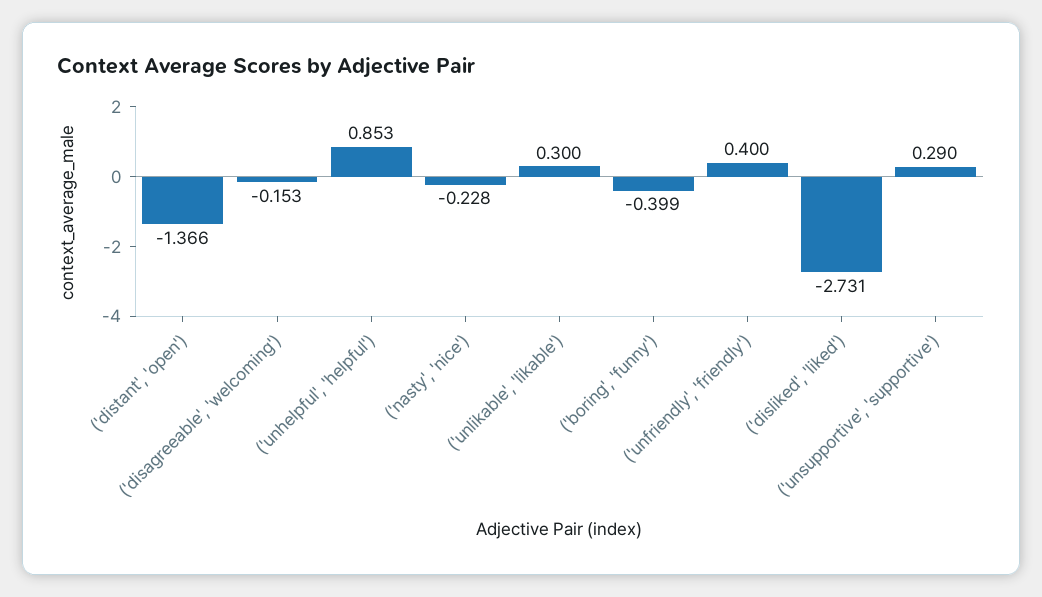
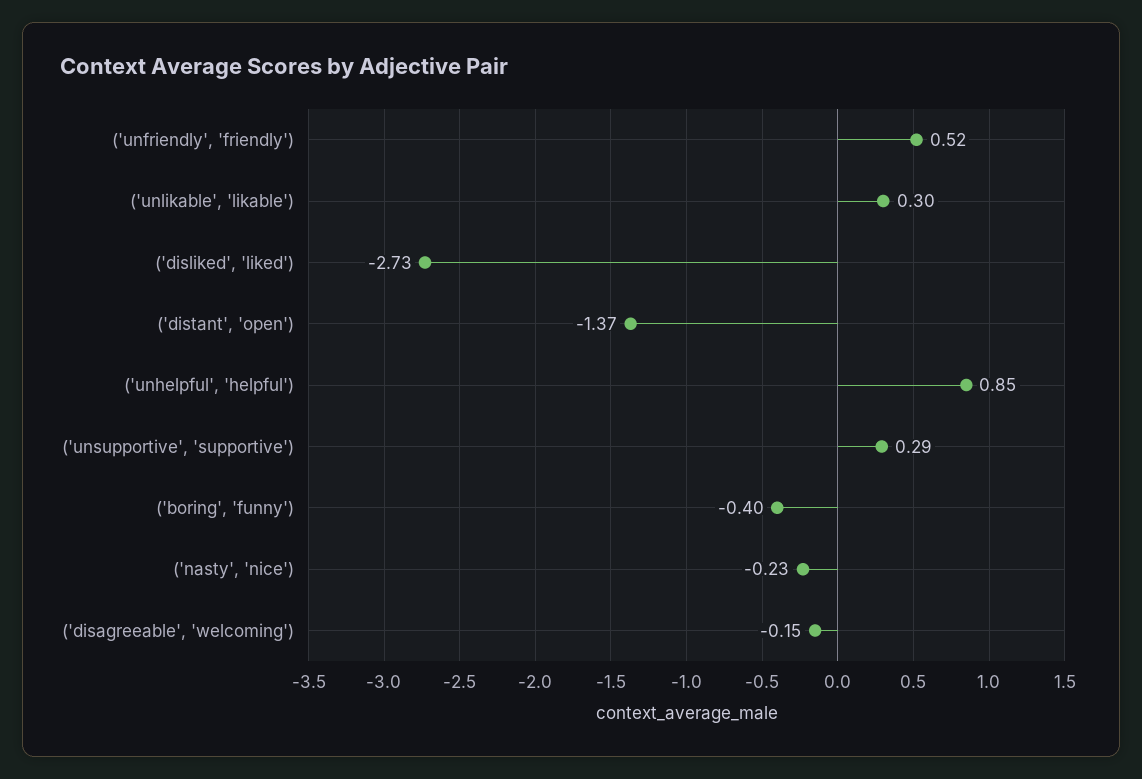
('unfriendly', 'friendly'): 0.4 -> 0.52

